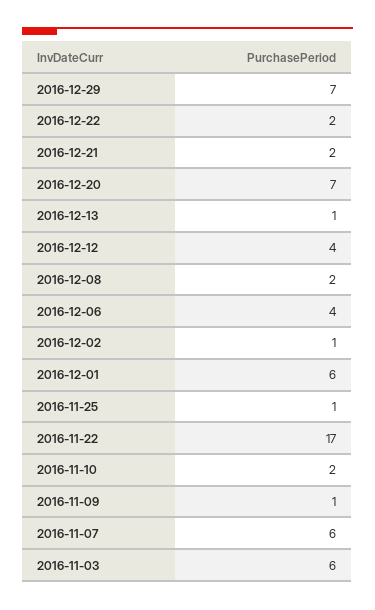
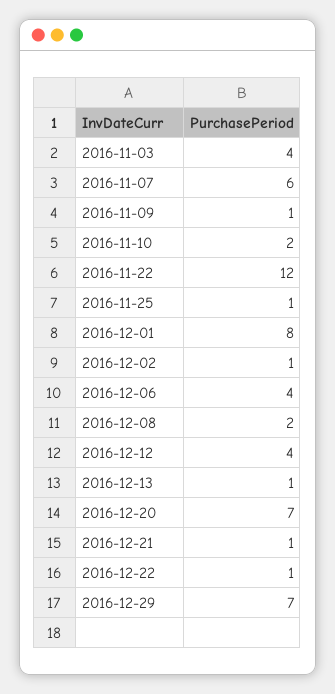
2016-12-22: 2 -> 1
2016-12-21: 2 -> 1
2016-12-01: 6 -> 8
2016-11-22: 17 -> 12
2016-11-03: 6 -> 4

